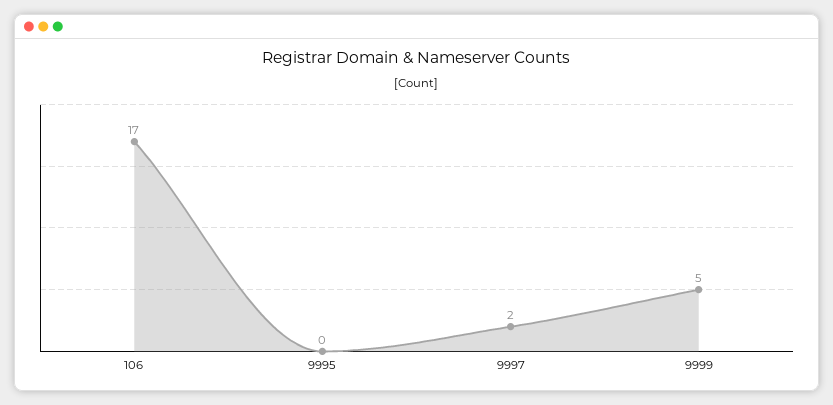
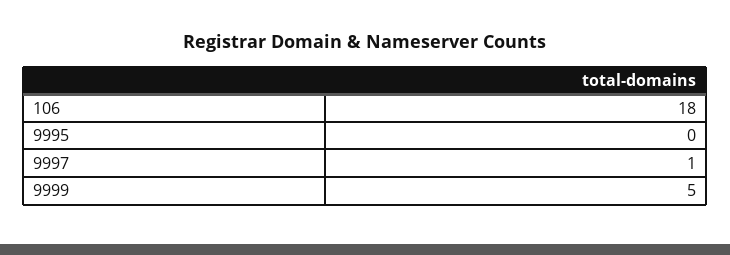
106: 17 -> 18
9997: 2 -> 1

